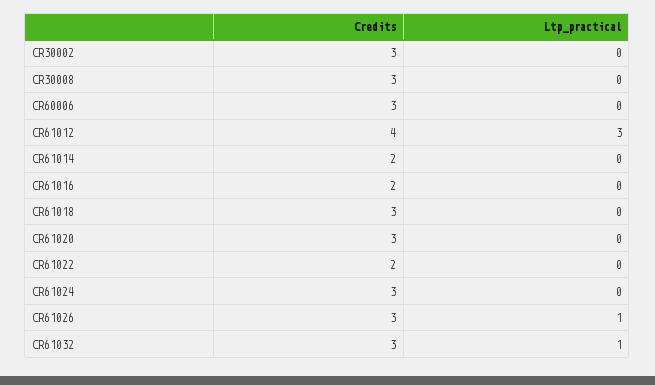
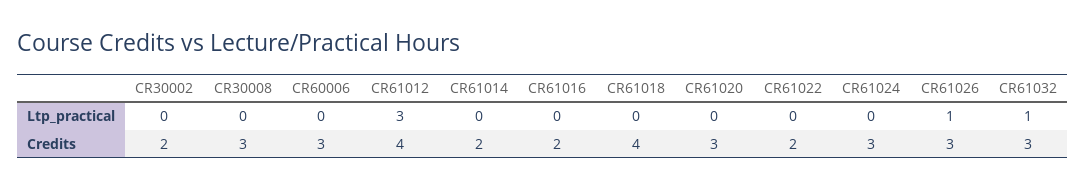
Credits, CR30002: 3 -> 2
Credits, CR61018: 3 -> 4

